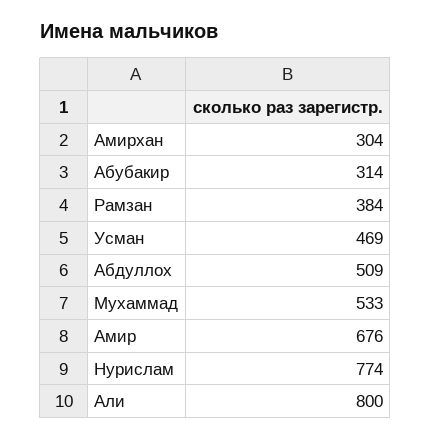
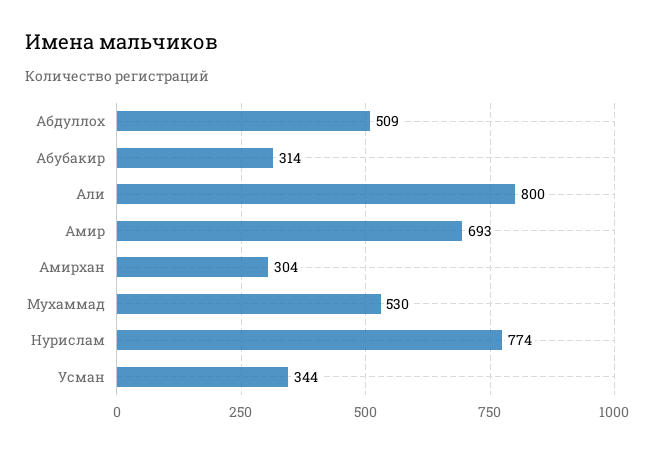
Рамзан: 384 -> none
Усман: 469 -> 344
Мухаммад: 533 -> 530
Амир: 676 -> 693

